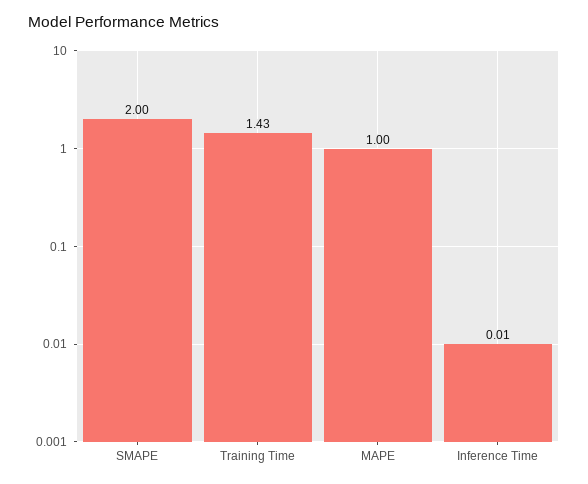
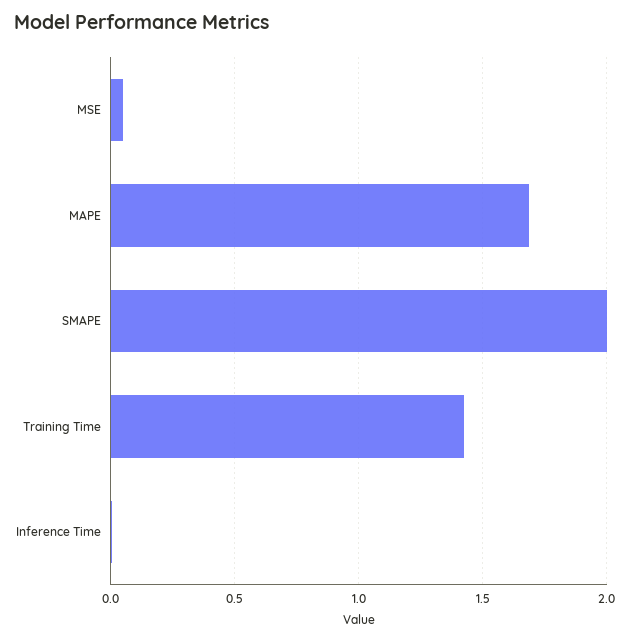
MAPE: 1 -> 1.7
MSE: none -> 0.05

